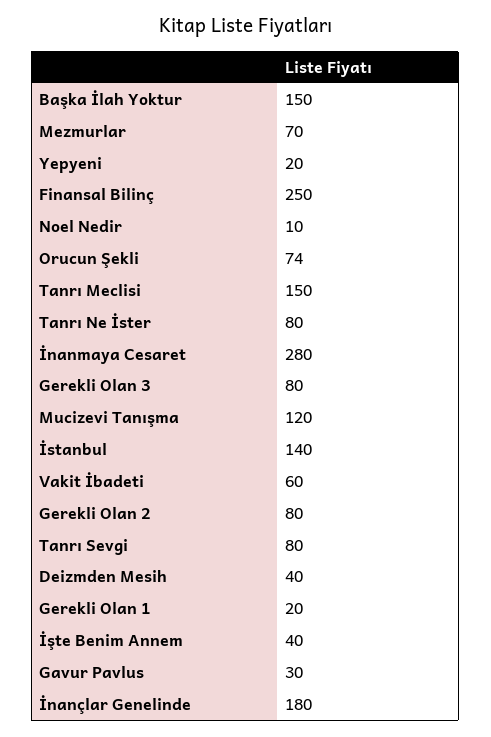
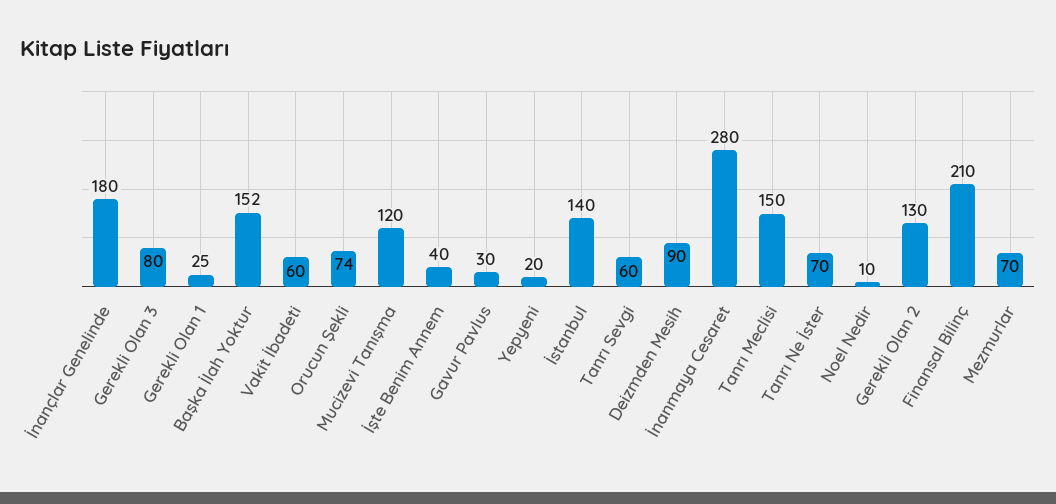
Başka İlah Yoktur: 150 -> 152
Finansal Bilinç: 250 -> 210
Tanrı Ne İster: 80 -> 70
Gerekli Olan 2: 80 -> 130
Tanrı Sevgi: 80 -> 60
Deizmden Mesih: 40 -> 90
Gerekli Olan 1: 20 -> 25

